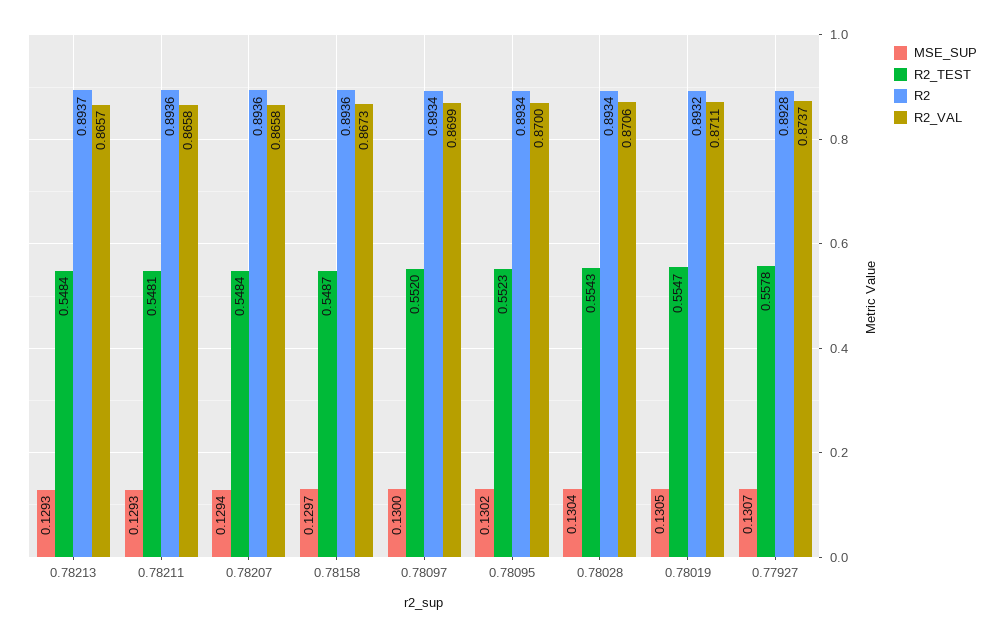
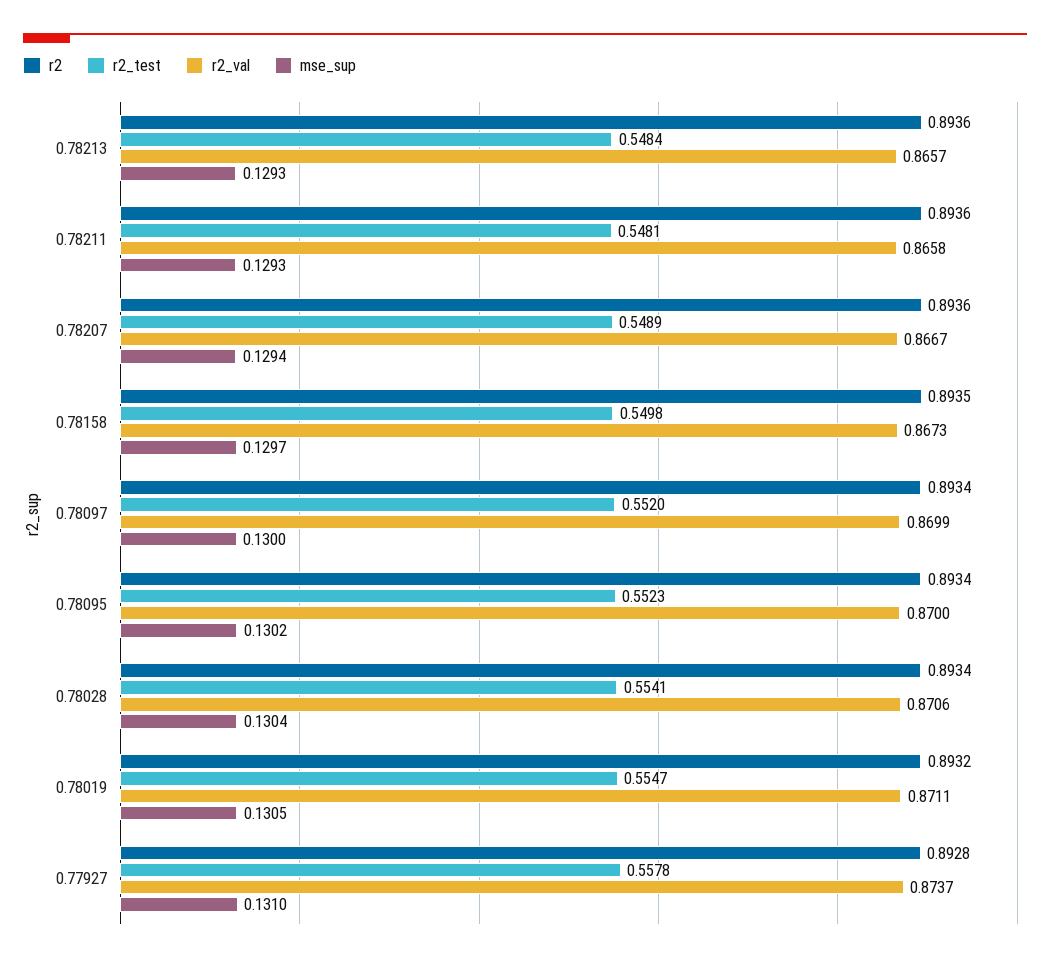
R2, 0.78213: 0.8937 -> 0.8936
R2_TEST, 0.78207: 0.5484 -> 0.5489
R2_VAL, 0.78207: 0.8658 -> 0.8667
R2_TEST, 0.78158: 0.5487 -> 0.5498
R2, 0.78158: 0.8936 -> 0.8935
R2_TEST, 0.78028: 0.5543 -> 0.5541
MSE_SUP, 0.77927: 0.1307 -> 0.131

